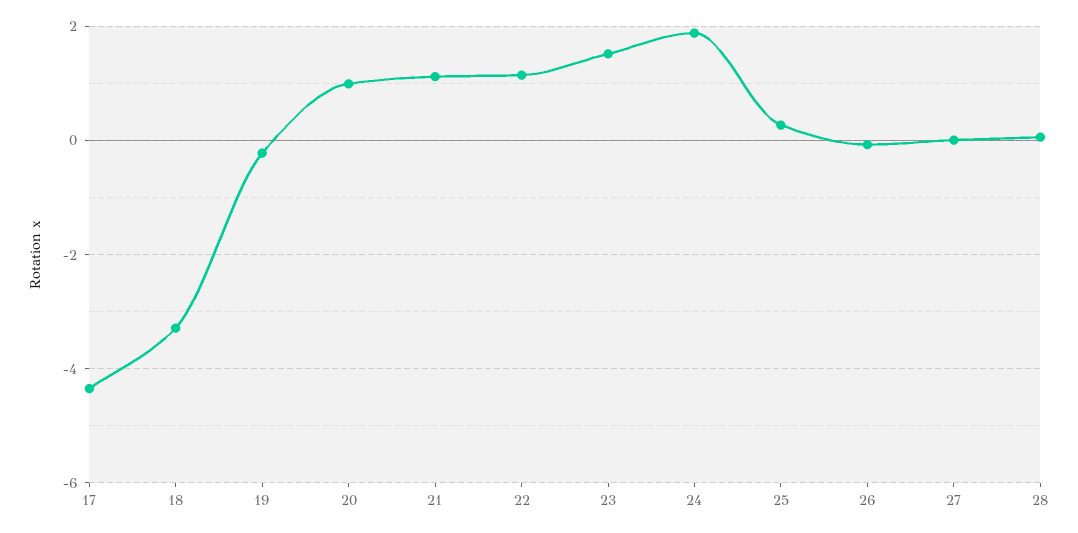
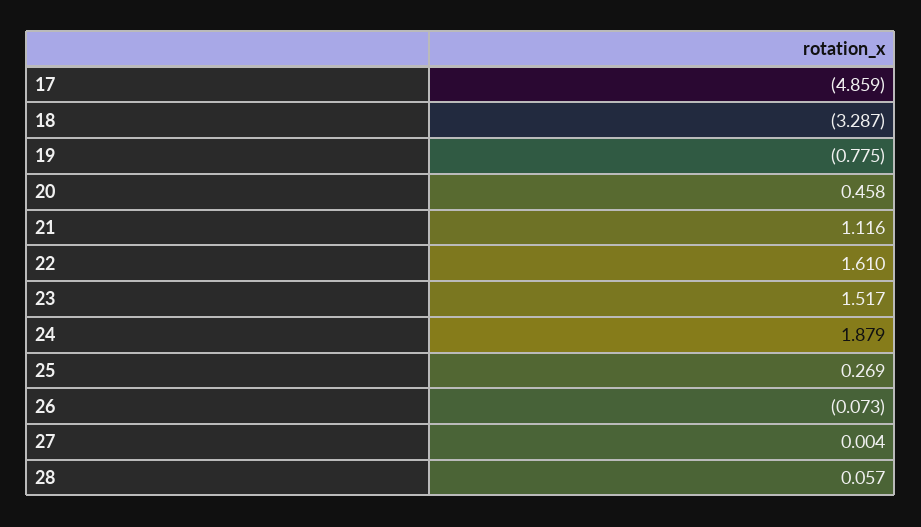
17: -4.4 -> -4.859
19: -0.2 -> -0.775
20: 1 -> 0.458
22: 1.2 -> 1.61

